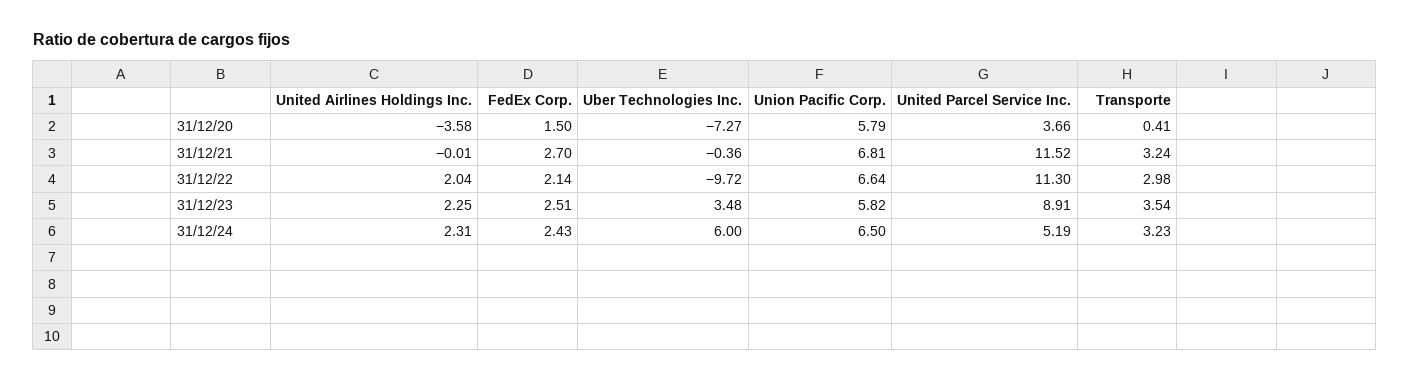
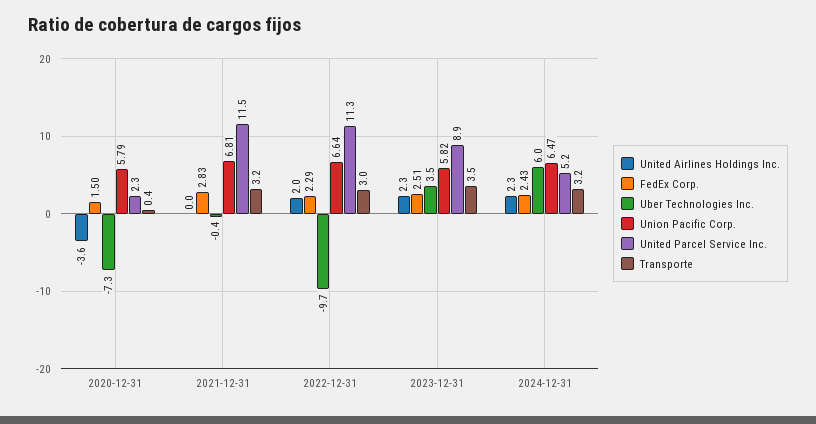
United Parcel Service Inc., 31/12/20: 3.66 -> 2.3
FedEx Corp., 31/12/21: 2.7 -> 2.83
FedEx Corp., 31/12/22: 2.14 -> 2.29
Union Pacific Corp., 31/12/24: 6.5 -> 6.47

